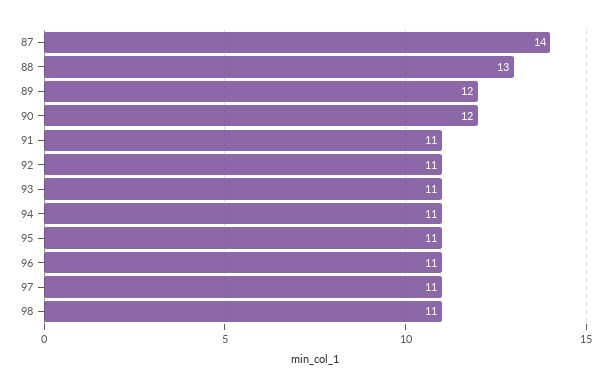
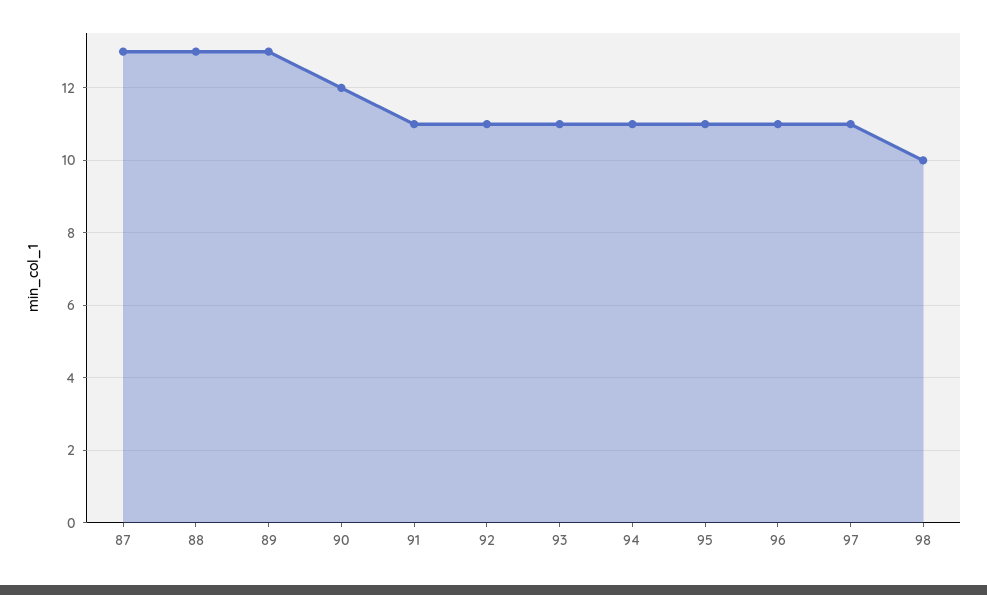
87: 14 -> 13
89: 12 -> 13
98: 11 -> 10

